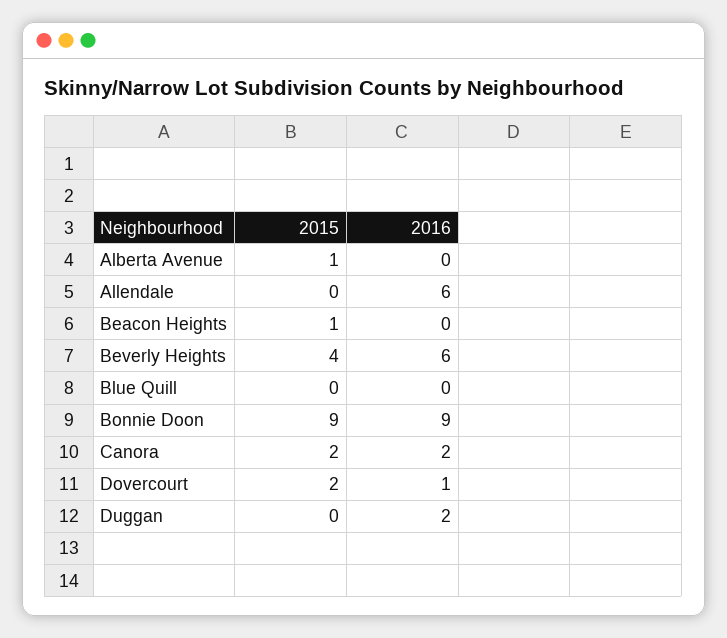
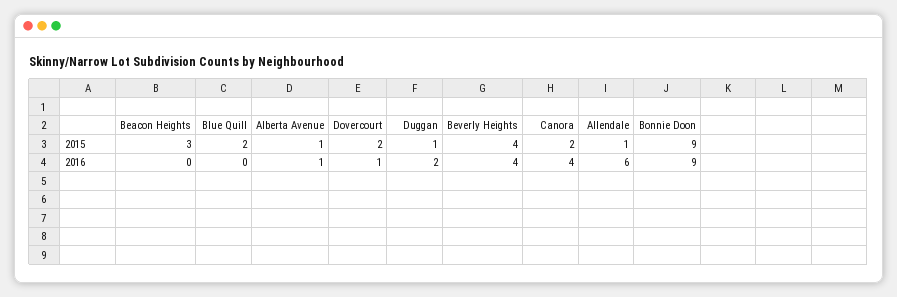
2016, Alberta Avenue: 0 -> 1
2015, Allendale: 0 -> 1
2015, Beacon Heights: 1 -> 3
2016, Beverly Heights: 6 -> 4
2015, Blue Quill: 0 -> 2
2016, Canora: 2 -> 4
2015, Duggan: 0 -> 1

